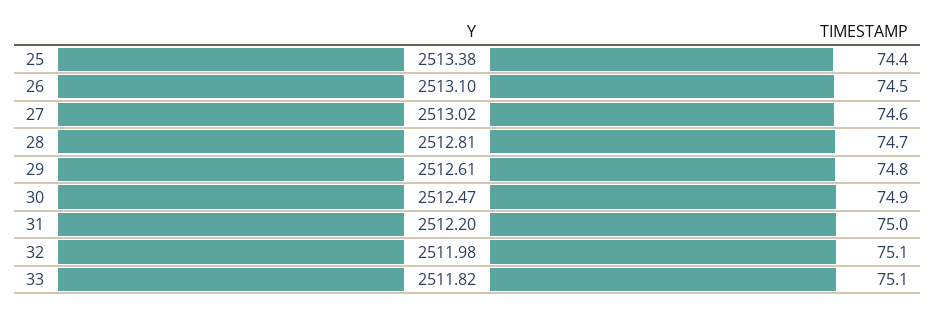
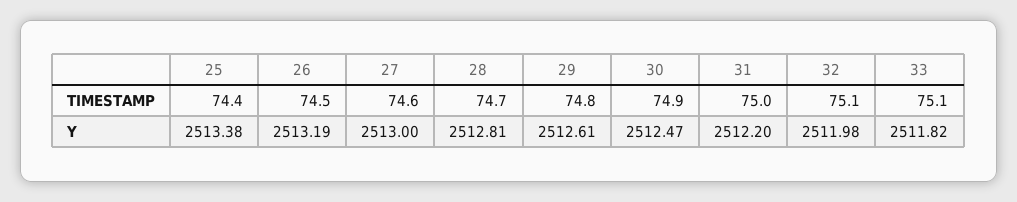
Y, 26: 2513.1 -> 2513.19
Y, 27: 2513.02 -> 2513

